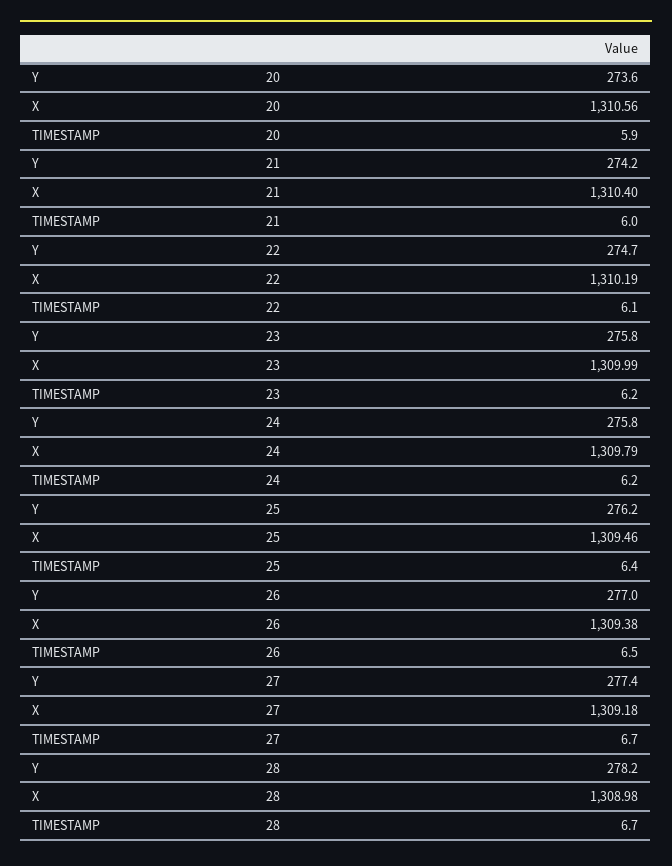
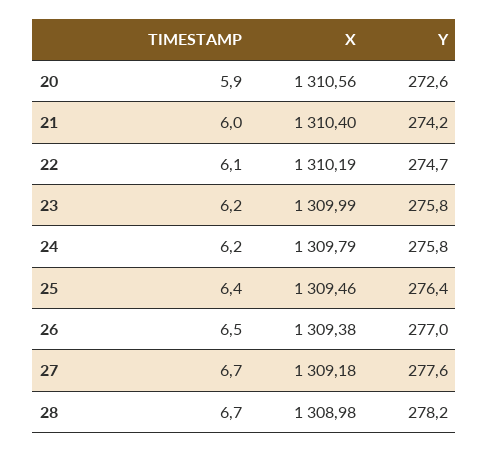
Y, 20: 273.6 -> 272.6
Y, 25: 276.2 -> 276.4
Y, 27: 277.4 -> 277.6

